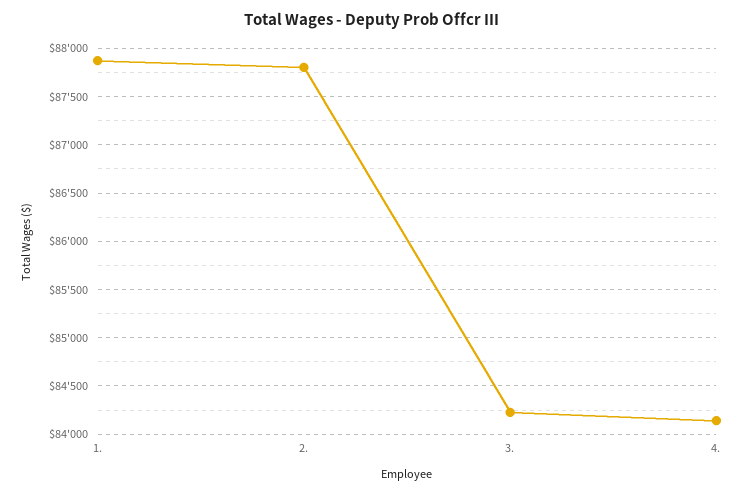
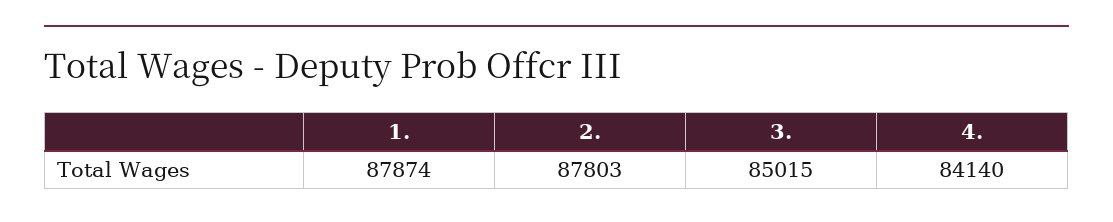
3.: 84200 -> 85015

